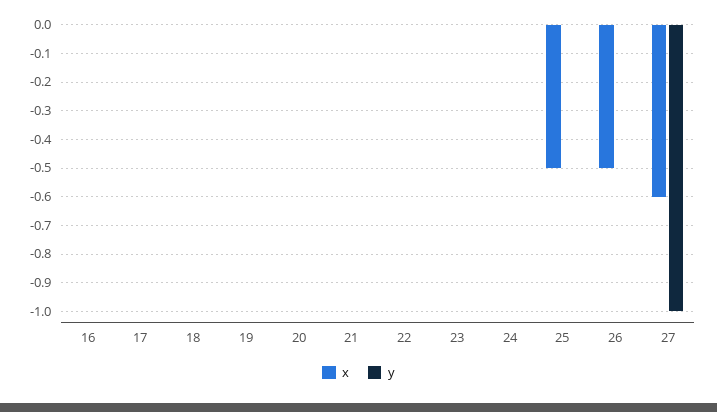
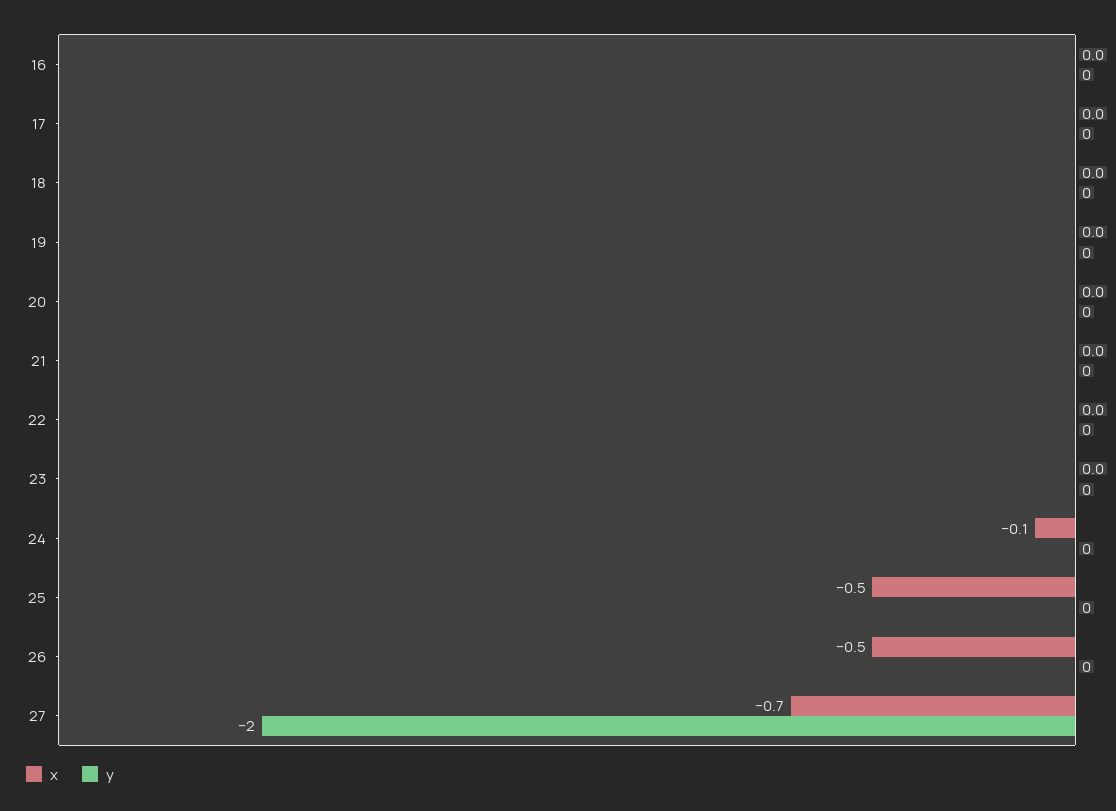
x, 24: 0 -> -0.1
x, 27: -0.6 -> -0.7
y, 27: -1 -> -2

